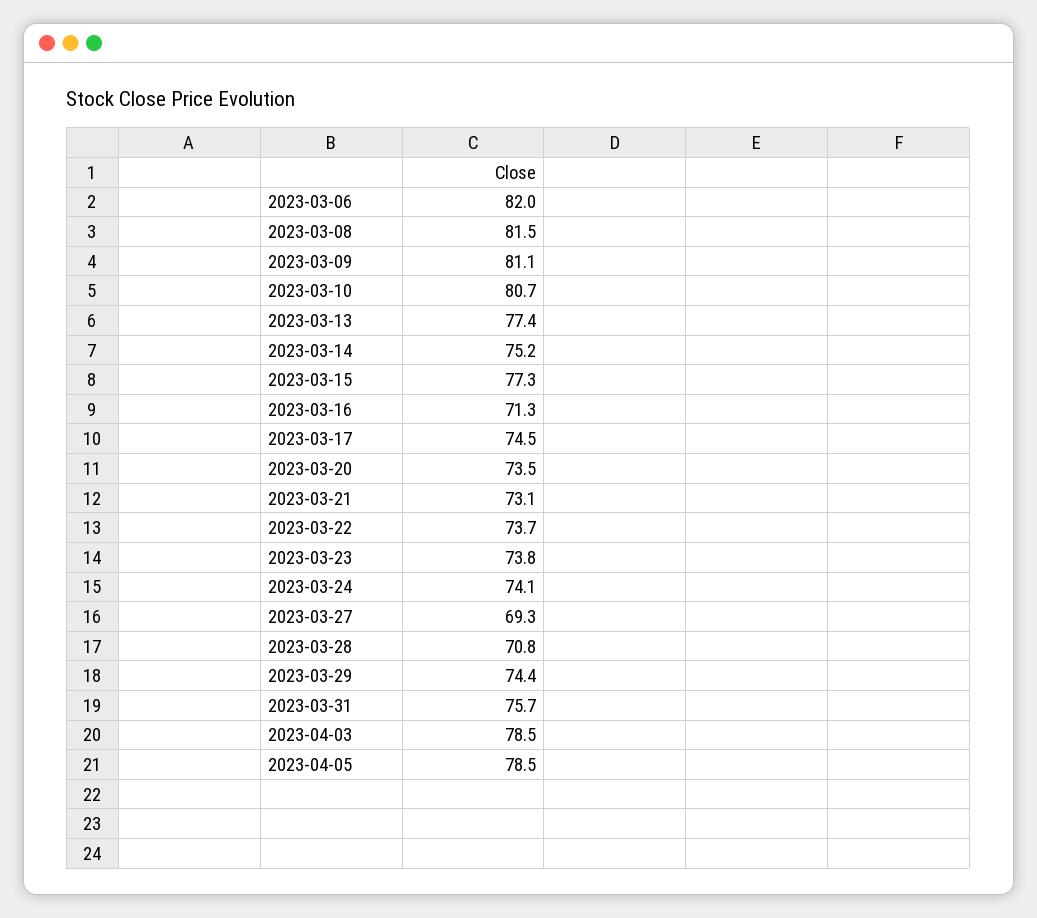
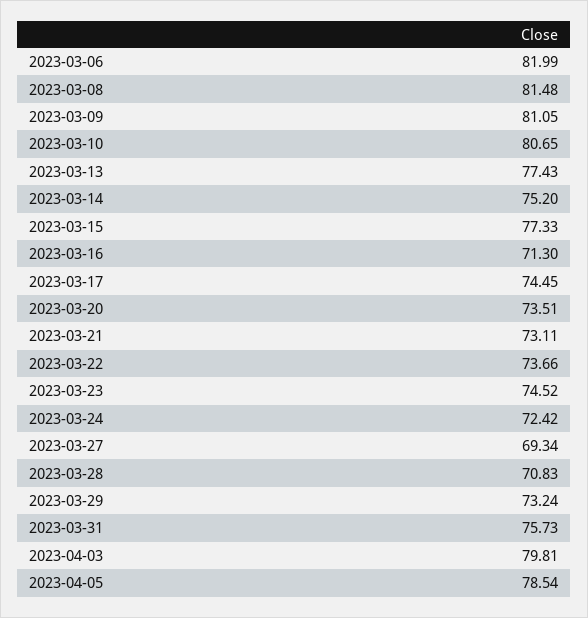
2023-03-23: 73.8 -> 74.52
2023-03-24: 74.1 -> 72.42
2023-03-29: 74.4 -> 73.24
2023-04-03: 78.5 -> 79.81

